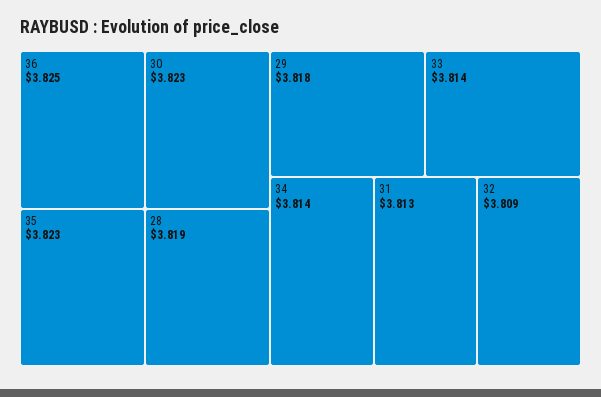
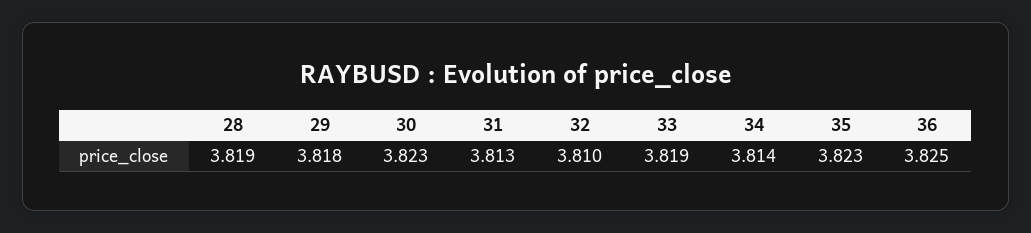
33: 3.814 -> 3.819
32: 3.809 -> 3.81

